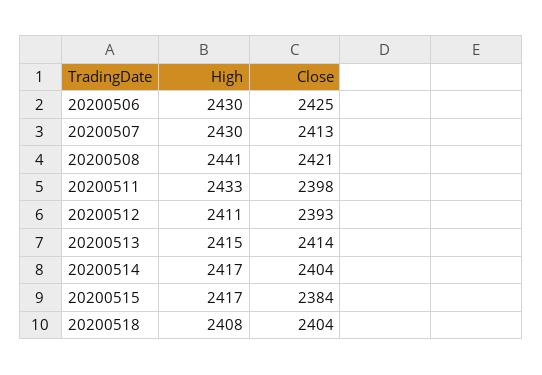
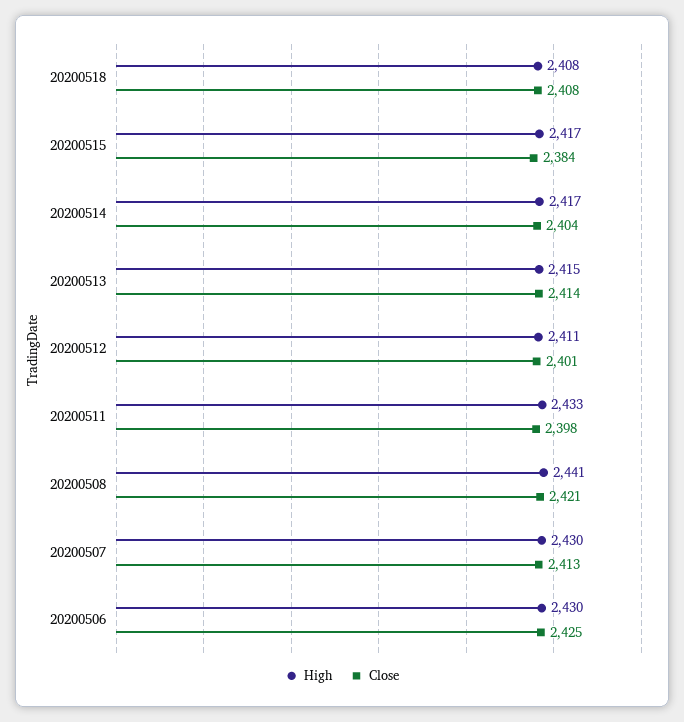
Close, 20200512: 2393 -> 2401
Close, 20200518: 2404 -> 2408

